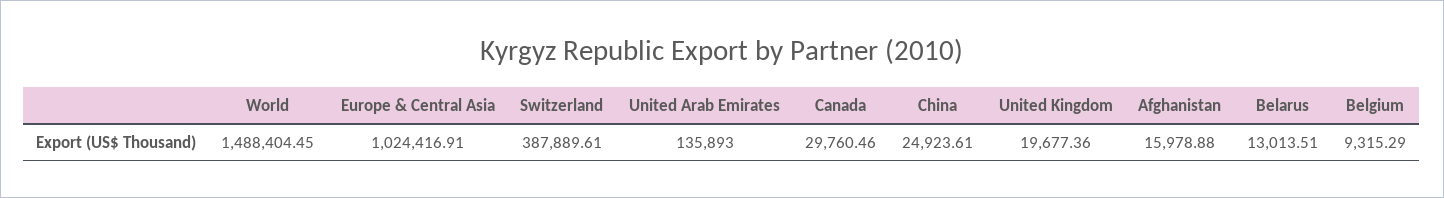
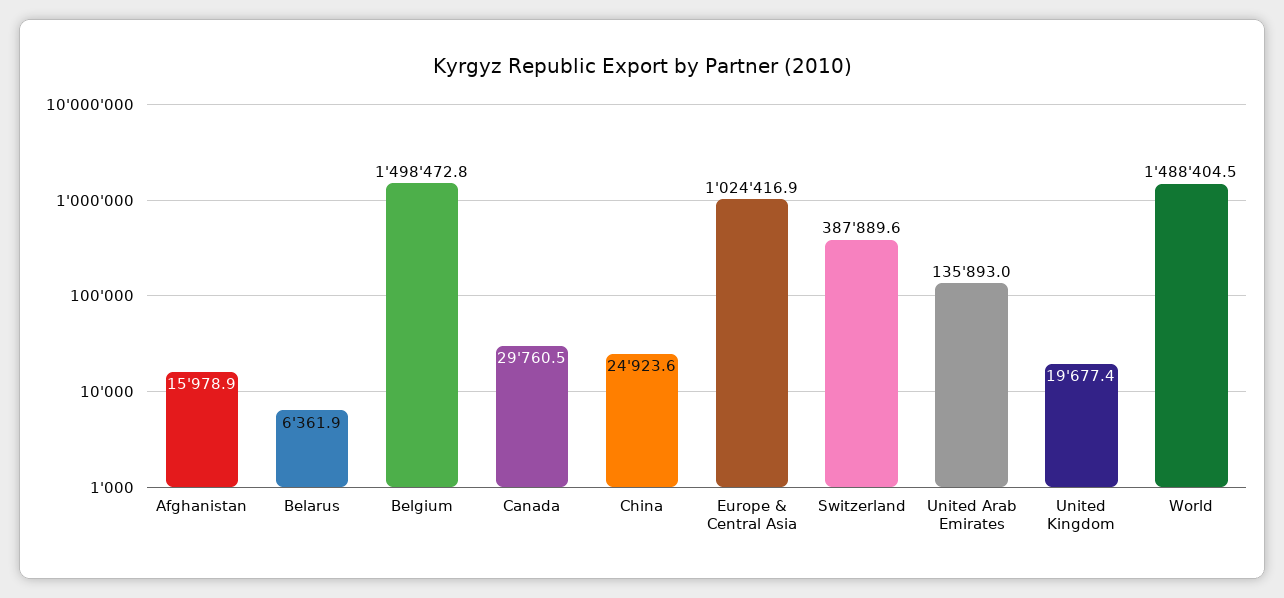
Belarus: 13013.51 -> 6361.9
Belgium: 9315.29 -> 1498472.8

